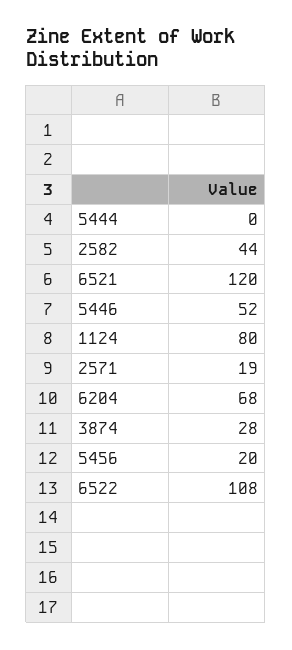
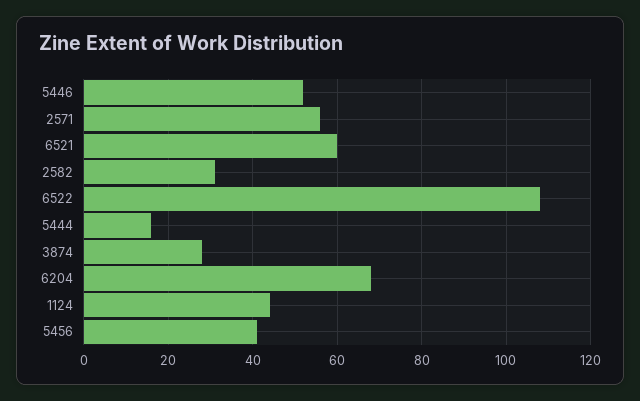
5444: 0 -> 15
2582: 44 -> 30
6521: 120 -> 60
1124: 80 -> 45
2571: 19 -> 55
5456: 20 -> 40

